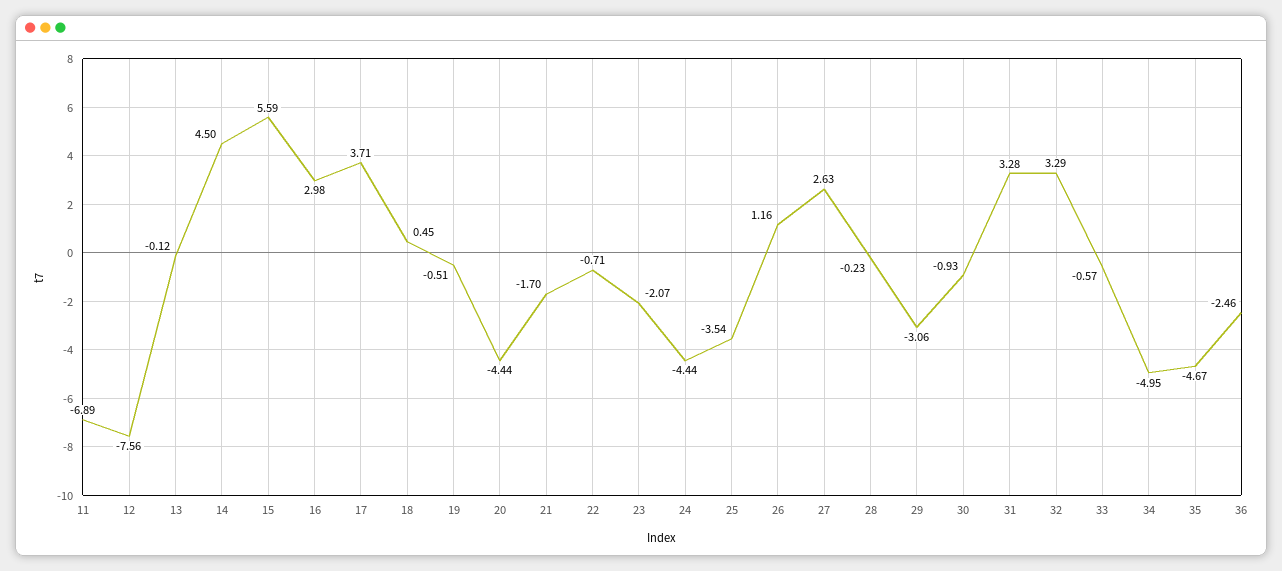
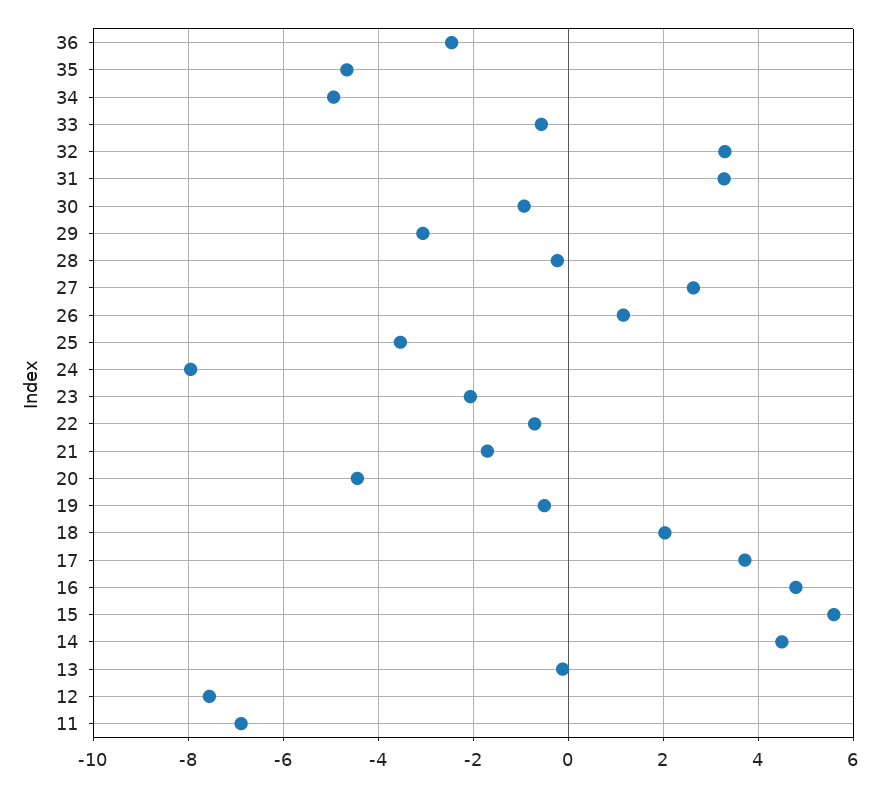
16: 2.98 -> 4.8
18: 0.45 -> 2
24: -4.44 -> -8

